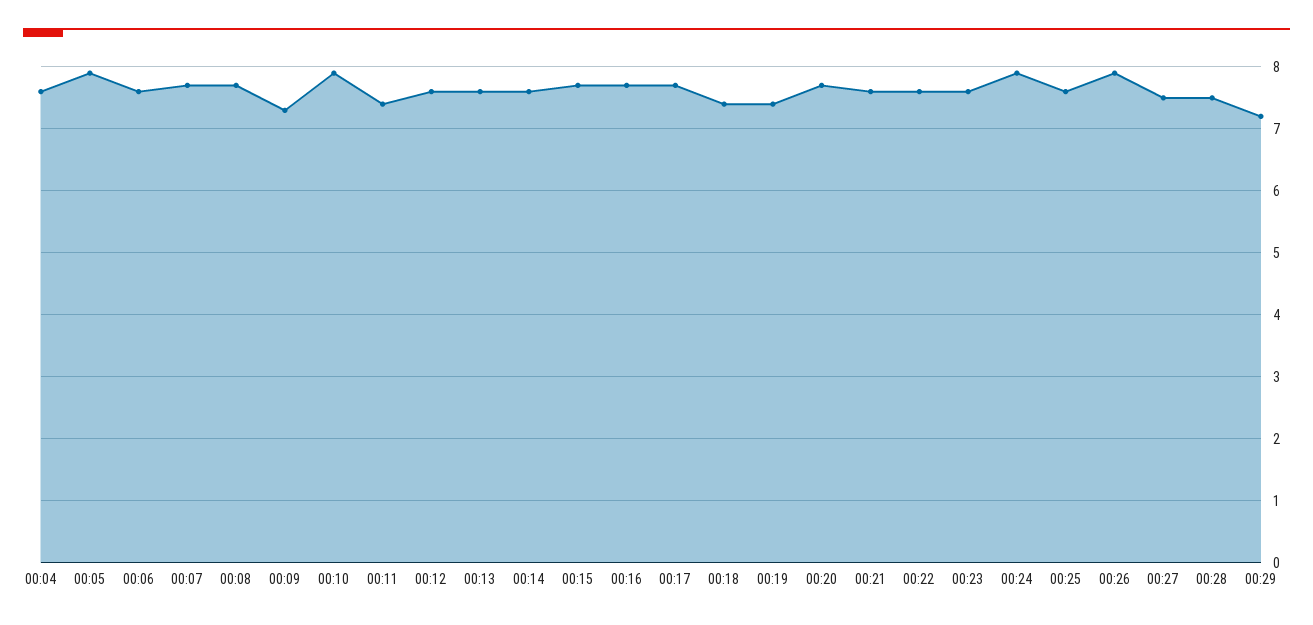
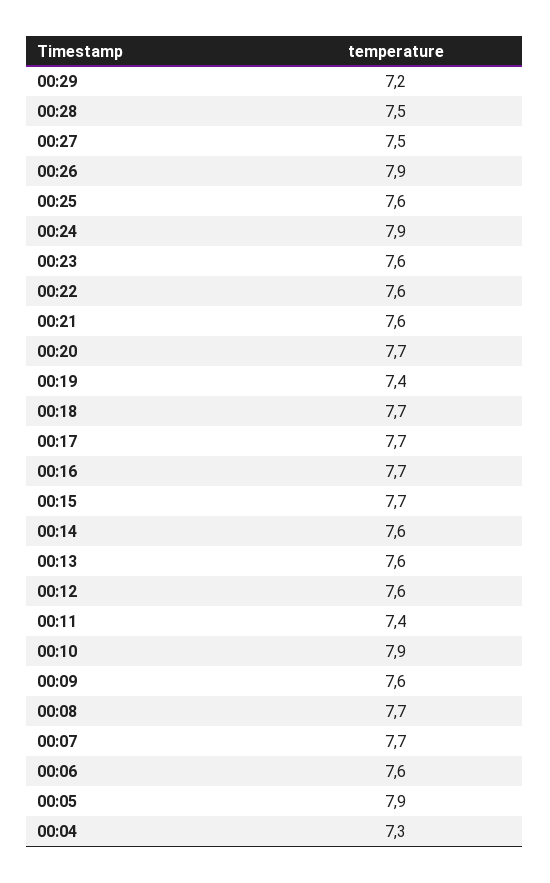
00:04: 7.6 -> 7.3
00:09: 7.3 -> 7.6
00:18: 7.4 -> 7.7

